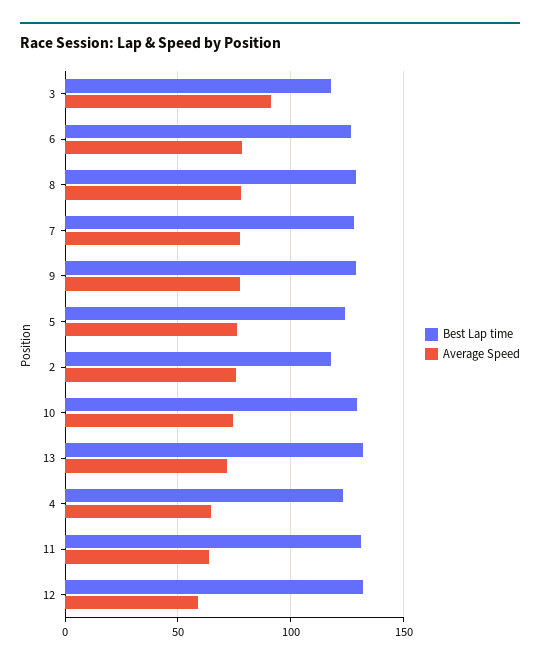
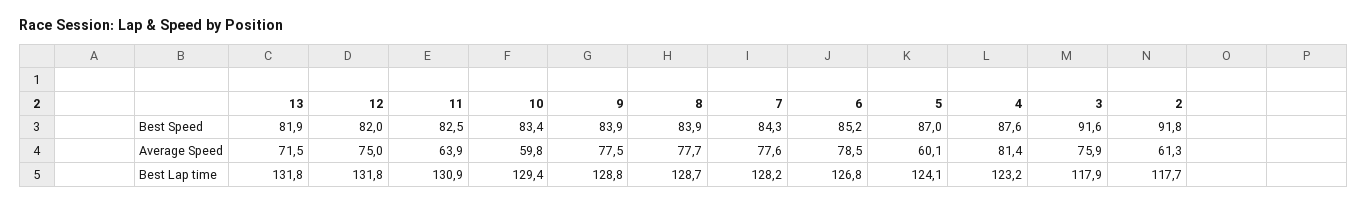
Average Speed, 3: 90 -> 75.9
Average Speed, 5: 75 -> 60.1
Average Speed, 2: 75 -> 61.3
Average Speed, 10: 75 -> 59.8
Average Speed, 4: 65 -> 81.4
Average Speed, 12: 60 -> 75
Best Speed, 13: none -> 81.9
Best Speed, 12: none -> 82
Best Speed, 11: none -> 82.5
Best Speed, 10: none -> 83.4
Best Speed, 9: none -> 83.9
Best Speed, 8: none -> 83.9
Best Speed, 7: none -> 84.3
Best Speed, 6: none -> 85.2
Best Speed, 5: none -> 87
Best Speed, 4: none -> 87.6
Best Speed, 3: none -> 91.6
Best Speed, 2: none -> 91.8

